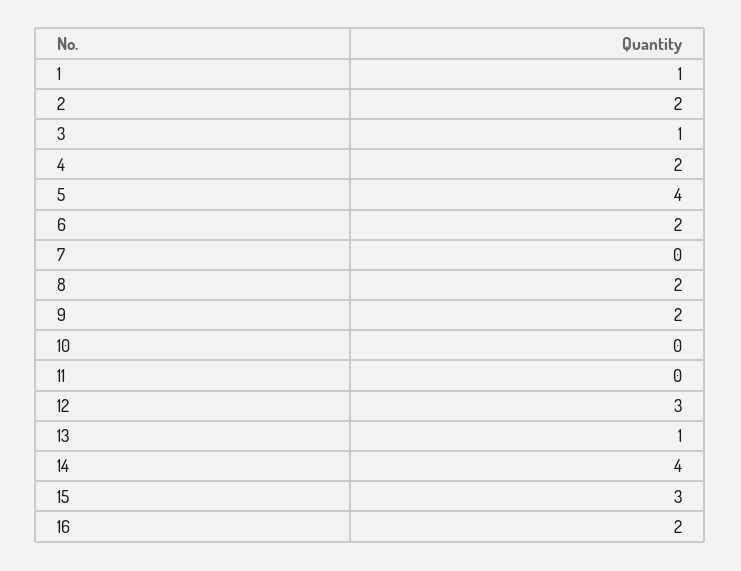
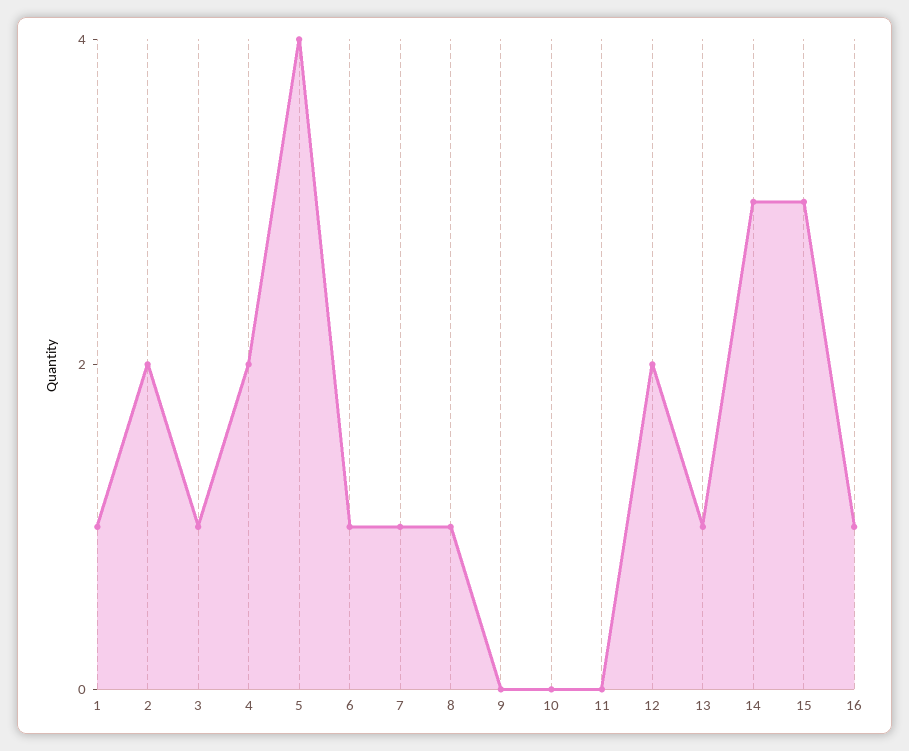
6: 2 -> 1
7: 0 -> 1
8: 2 -> 1
9: 2 -> 0
12: 3 -> 2
14: 4 -> 3
16: 2 -> 1

